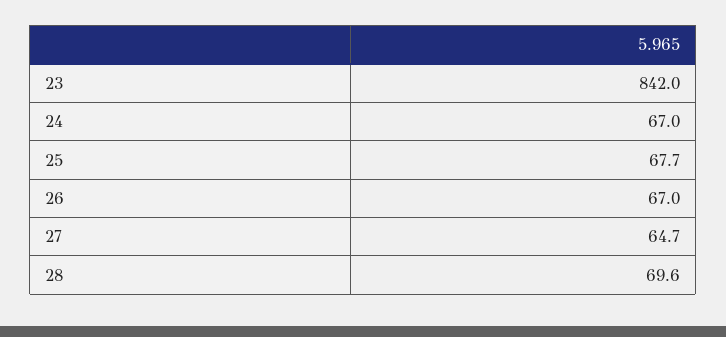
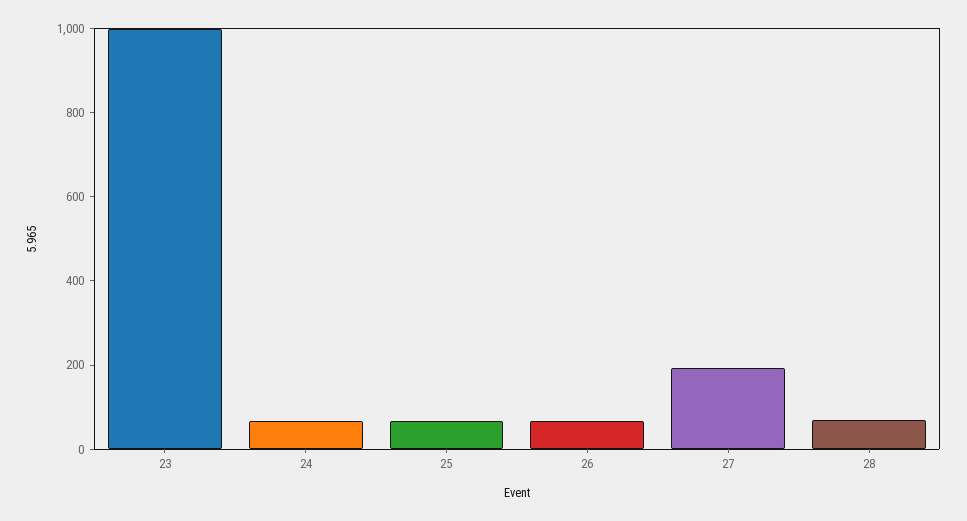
23: 842 -> 1000
27: 64.7 -> 200

